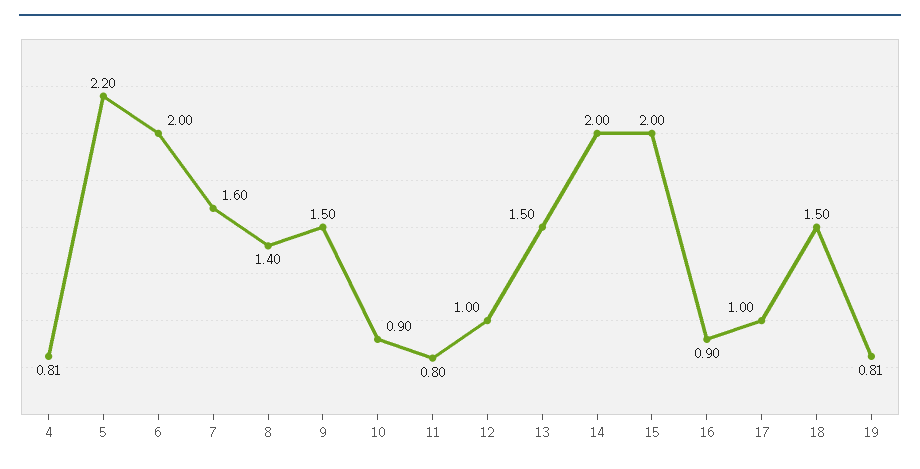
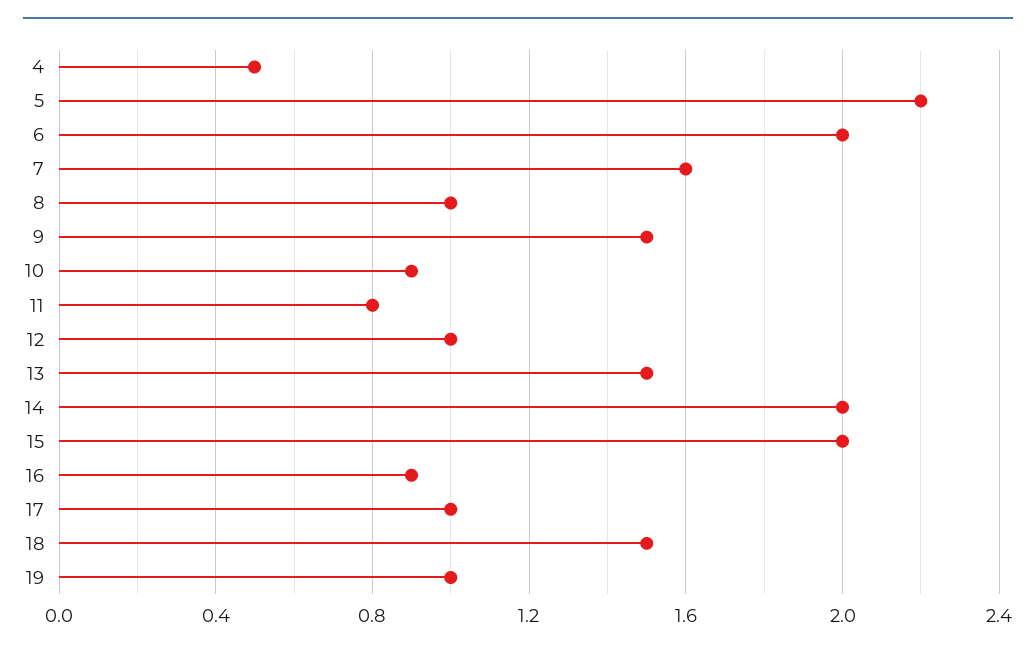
4: 0.81 -> 0.5
8: 1.4 -> 1
19: 0.81 -> 1

